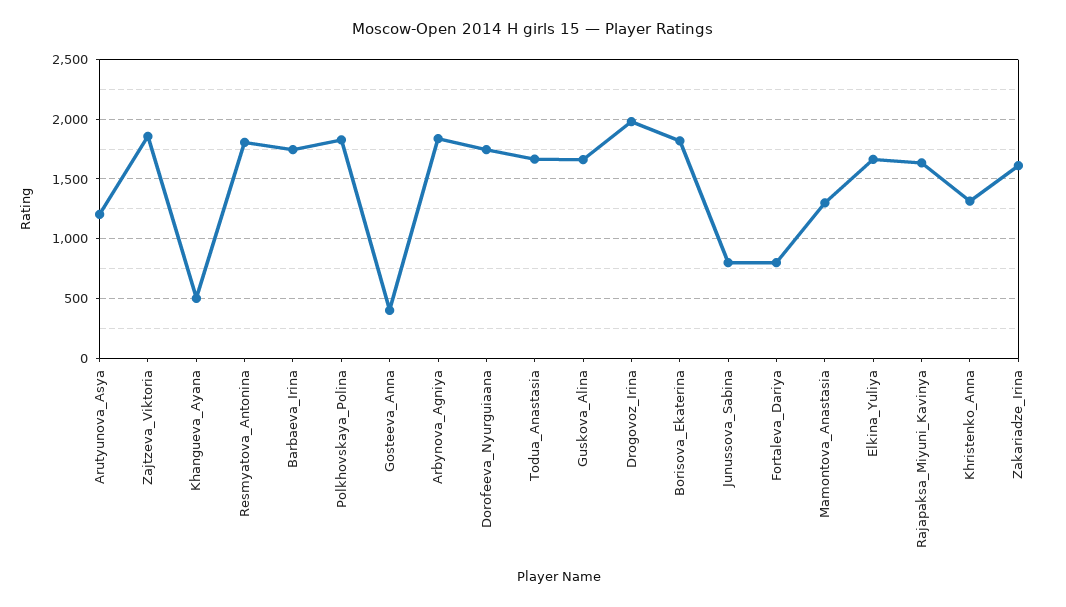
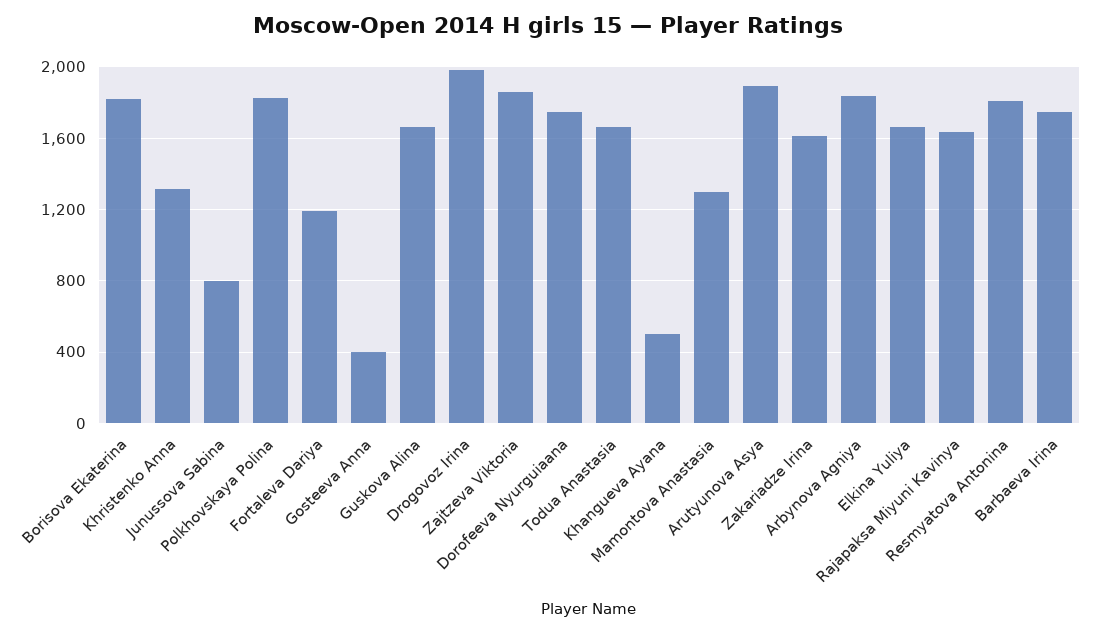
Arutyunova_Asya: 1200 -> 1900
Fortaleva_Dariya: 800 -> 1200

